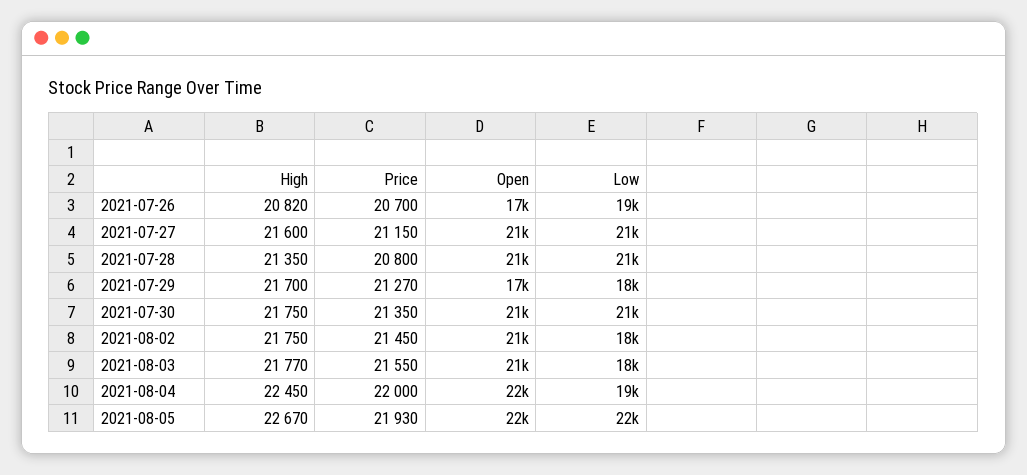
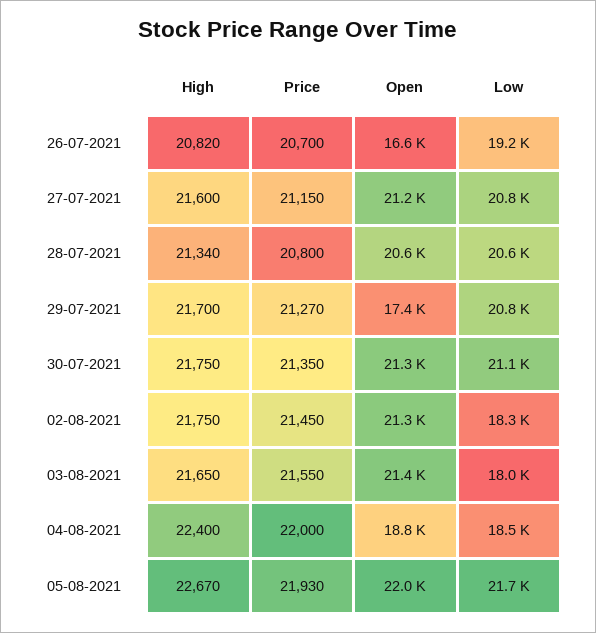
High, 2021-07-28: 21350 -> 21340
Low, 2021-07-29: 18000 -> 20800
High, 2021-08-03: 21770 -> 21650
High, 2021-08-04: 22450 -> 22400
Open, 2021-08-04: 22000 -> 18800

